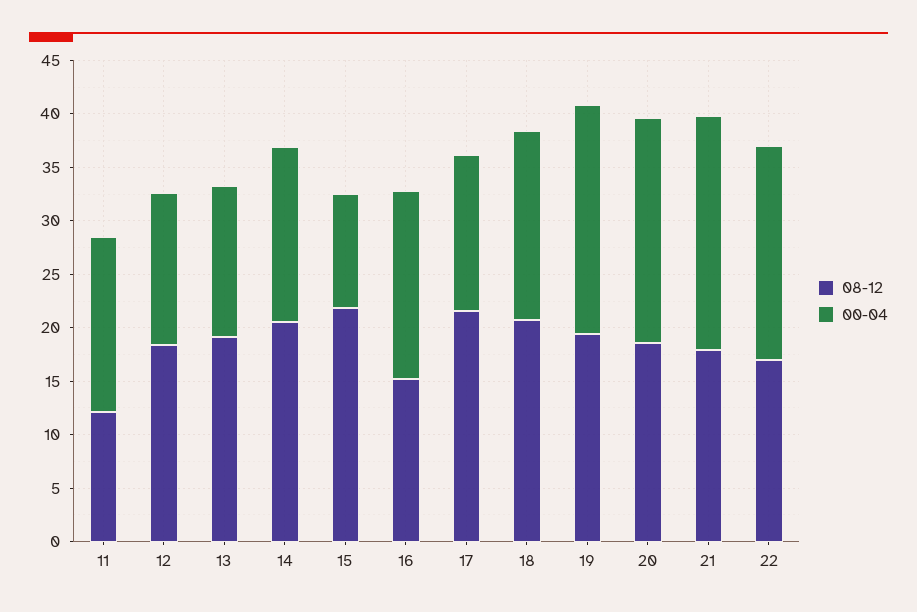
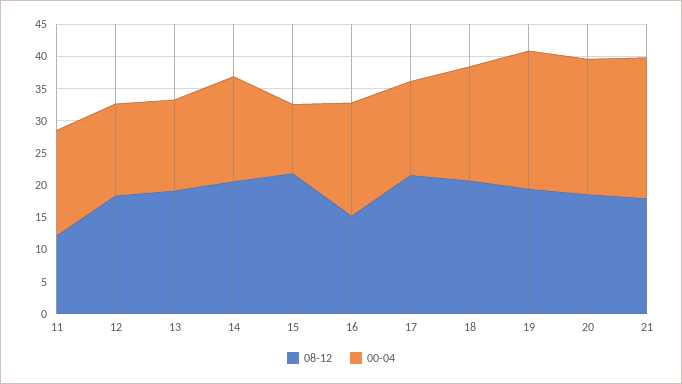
08-12, 22: 17 -> none
00-04, 22: 20 -> none

